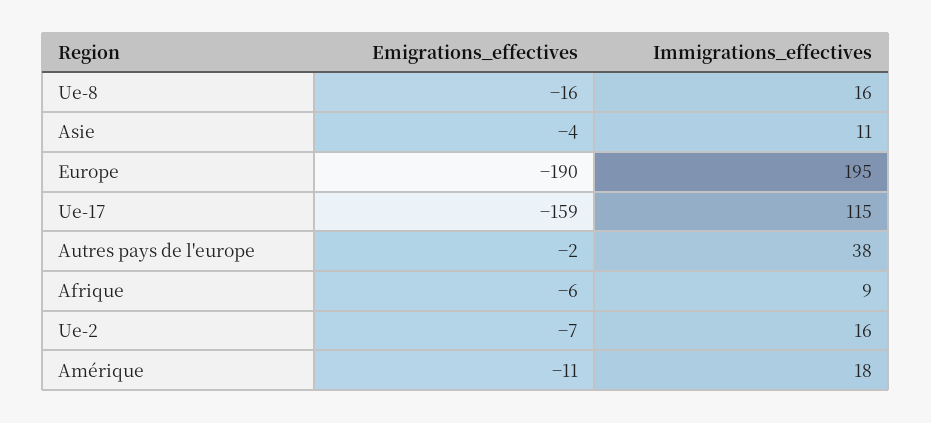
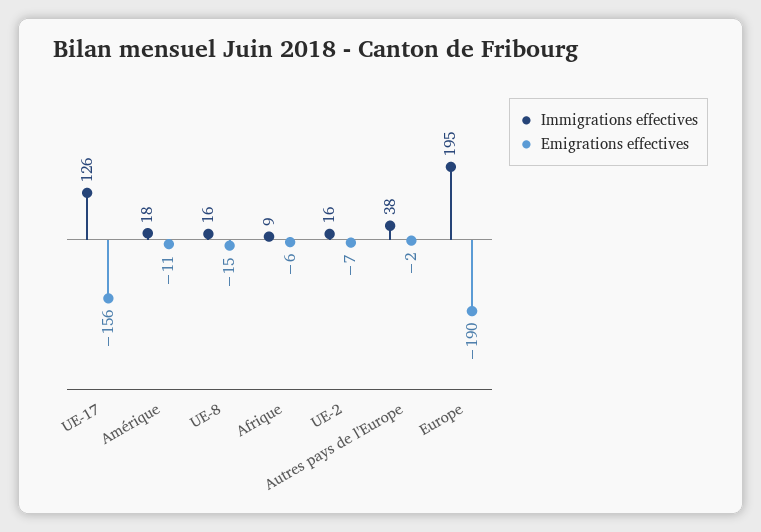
Emigrations_effectives, Ue-8: -16 -> -15
Emigrations_effectives, Asie: -4 -> none
Immigrations_effectives, Asie: 11 -> none
Emigrations_effectives, Ue-17: -159 -> -156
Immigrations_effectives, Ue-17: 115 -> 126

